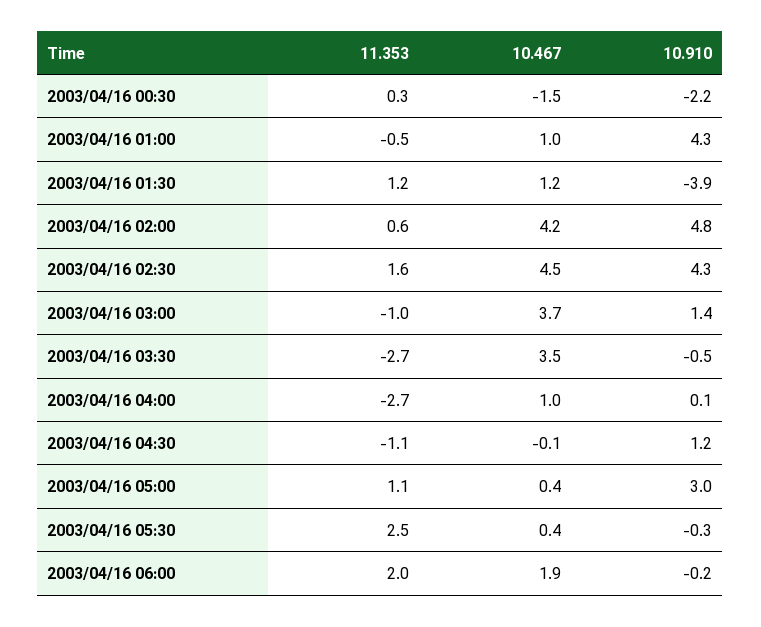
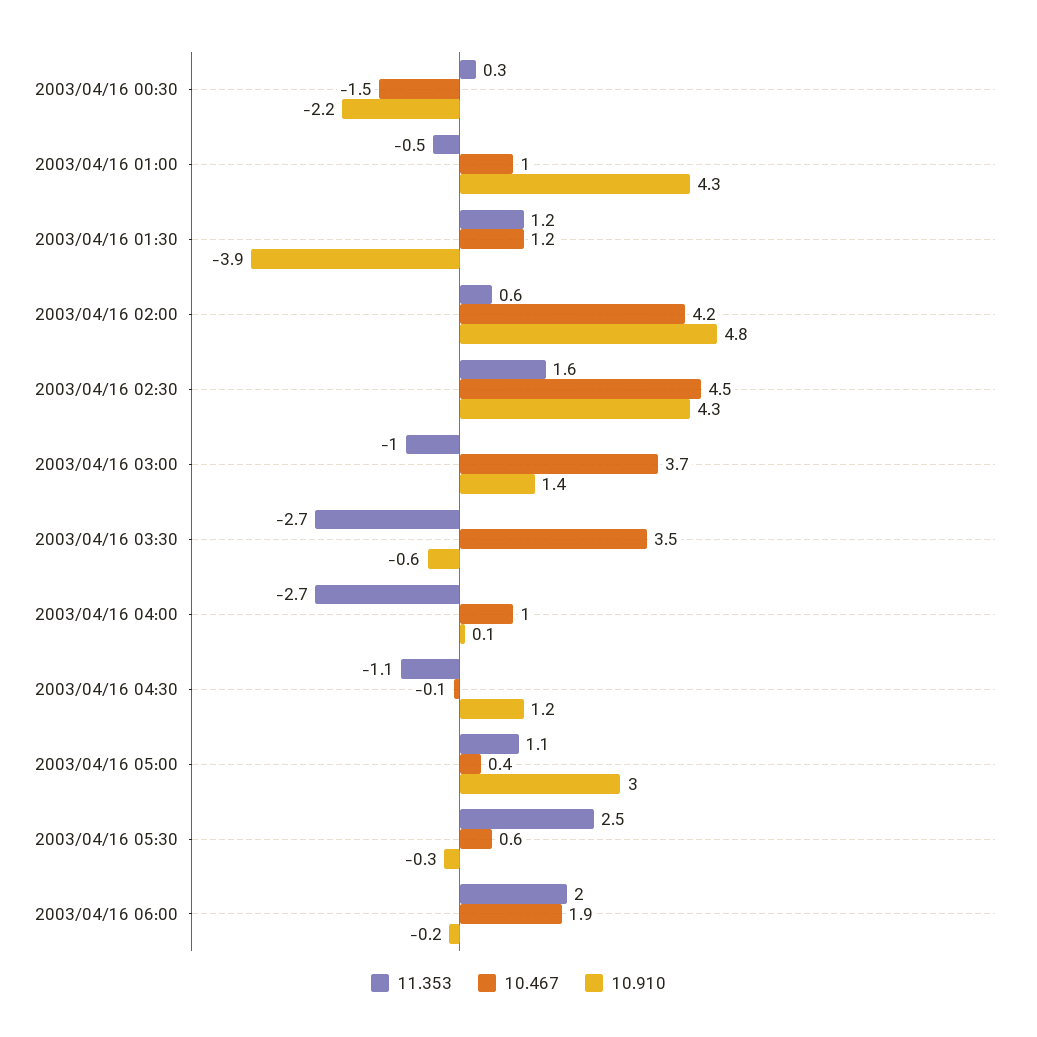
10.910, 2003/04/16 03:30: -0.5 -> -0.6
10.467, 2003/04/16 05:30: 0.4 -> 0.6

